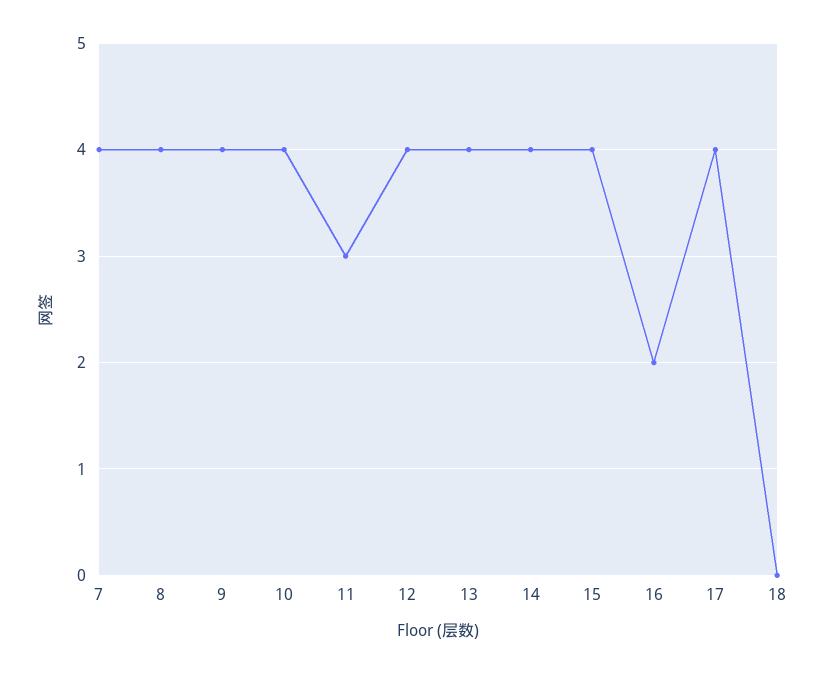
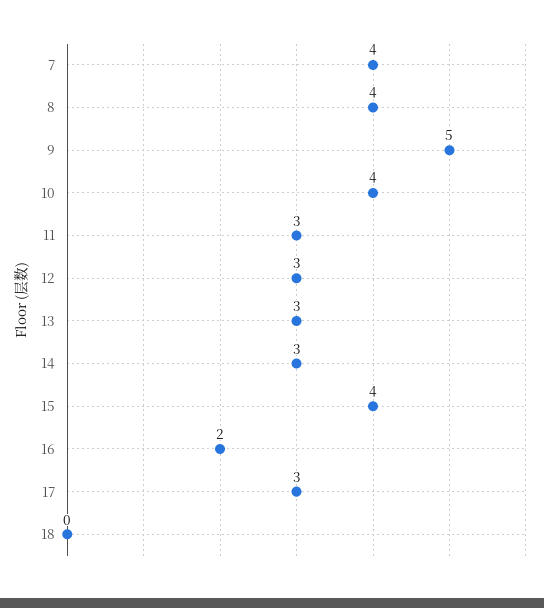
9: 4 -> 5
12: 4 -> 3
13: 4 -> 3
14: 4 -> 3
17: 4 -> 3

